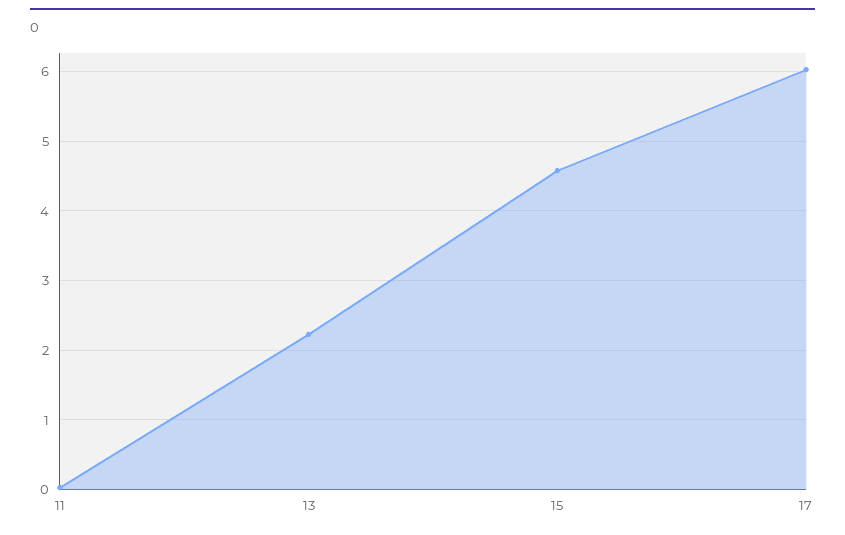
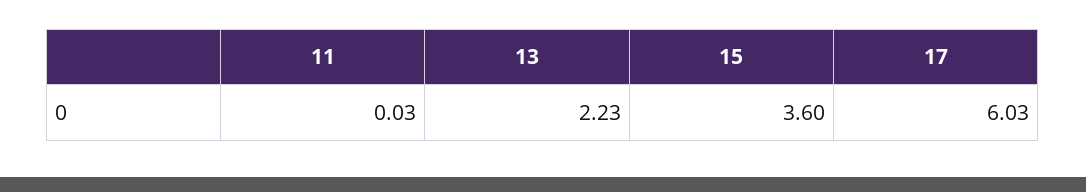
15: 4.6 -> 3.6

